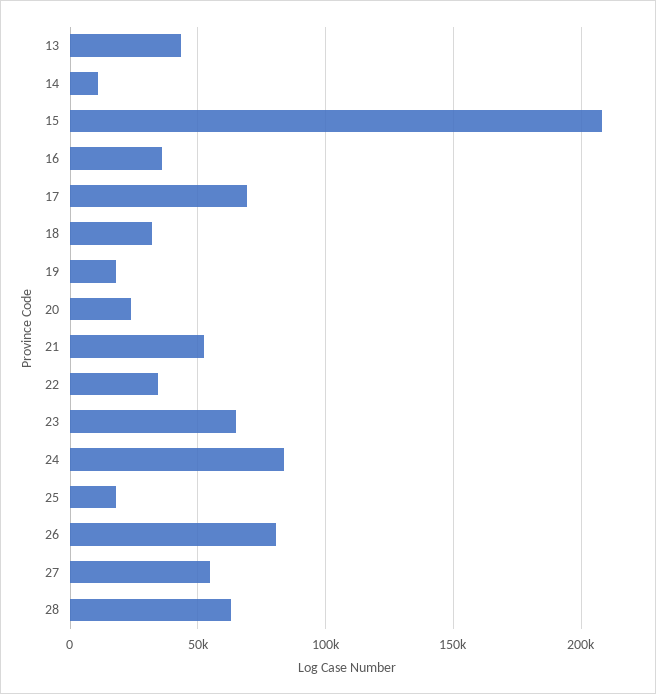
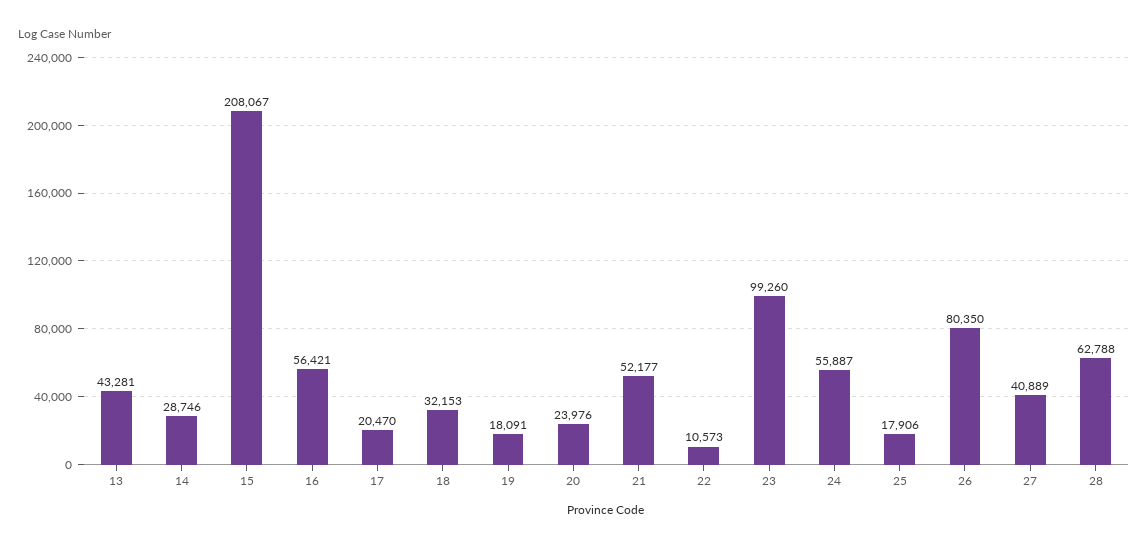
14: 10000 -> 28746
16: 35000 -> 56421
17: 70000 -> 20470
22: 35000 -> 10573
23: 65000 -> 99260
24: 85000 -> 55887
27: 55000 -> 40889

